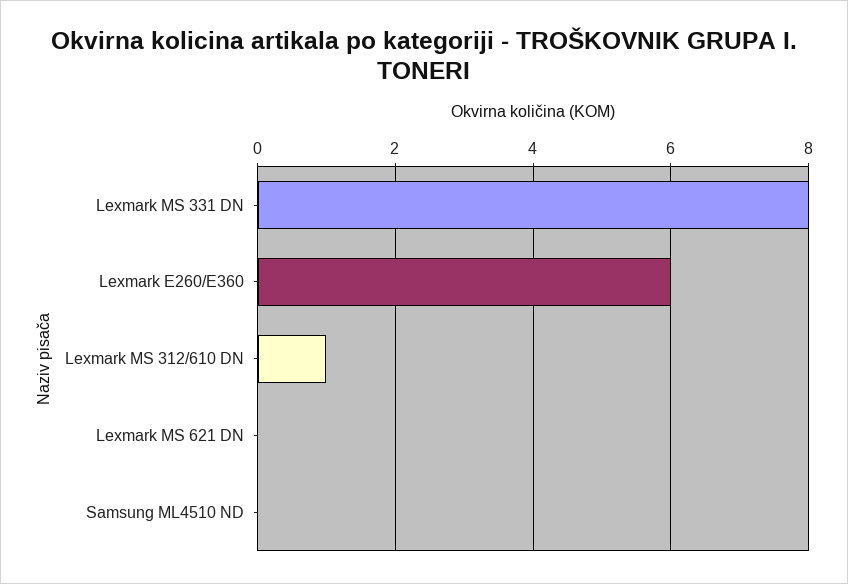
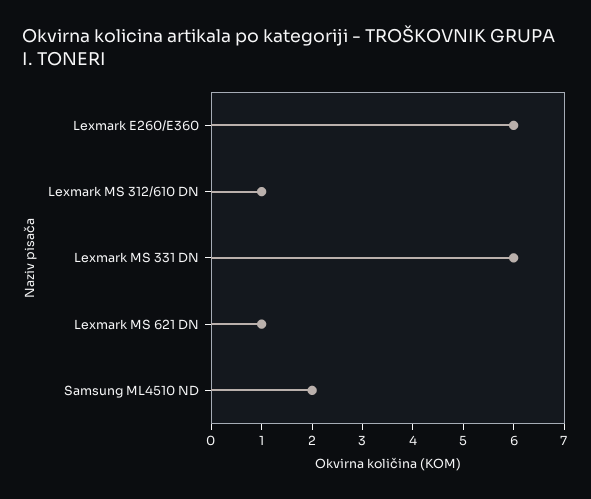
Lexmark MS 331 DN: 8 -> 6
Lexmark MS 621 DN: 0 -> 1
Samsung ML4510 ND: 0 -> 2

